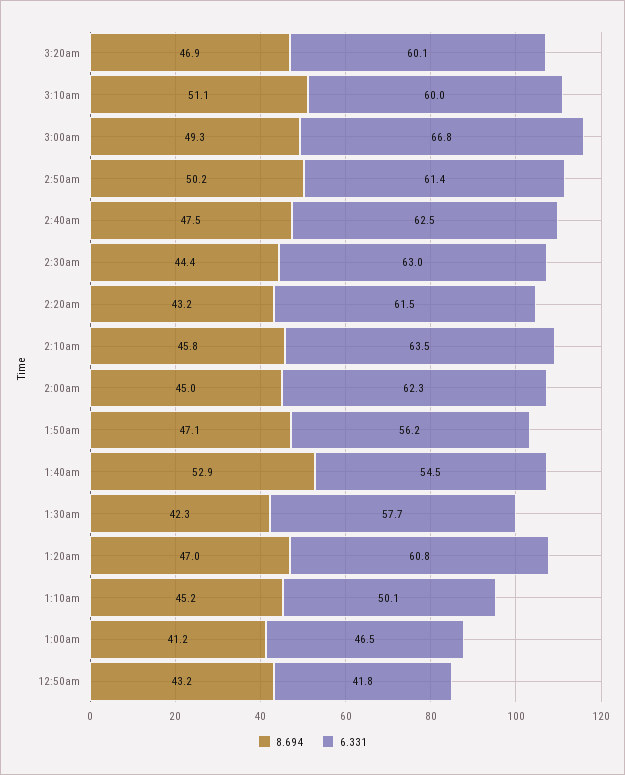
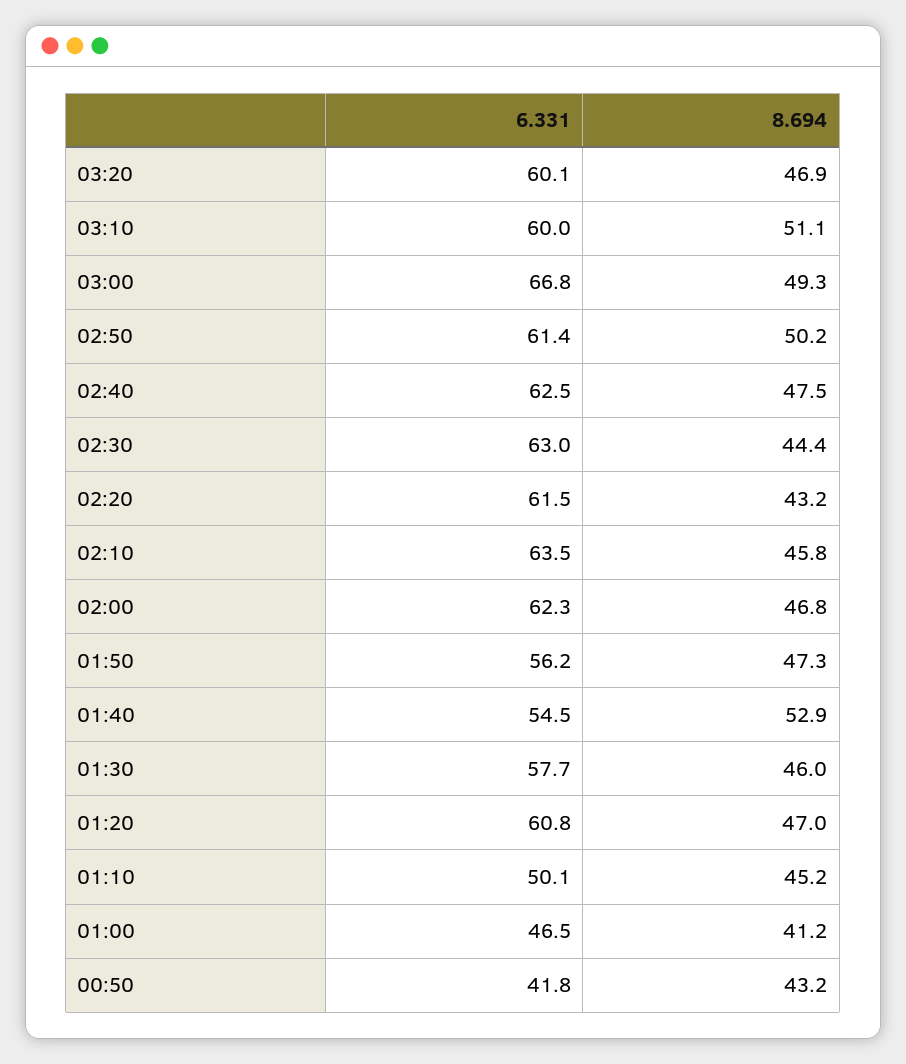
8.694, 2:00am: 45 -> 46.8
8.694, 1:50am: 47.1 -> 47.3
8.694, 1:30am: 42.3 -> 46

